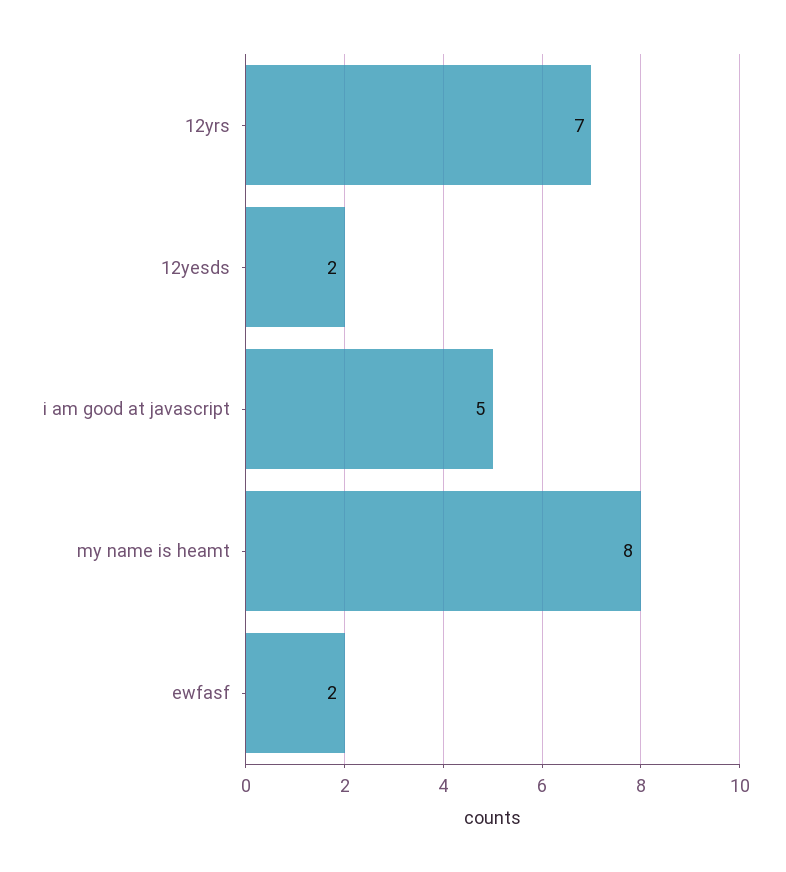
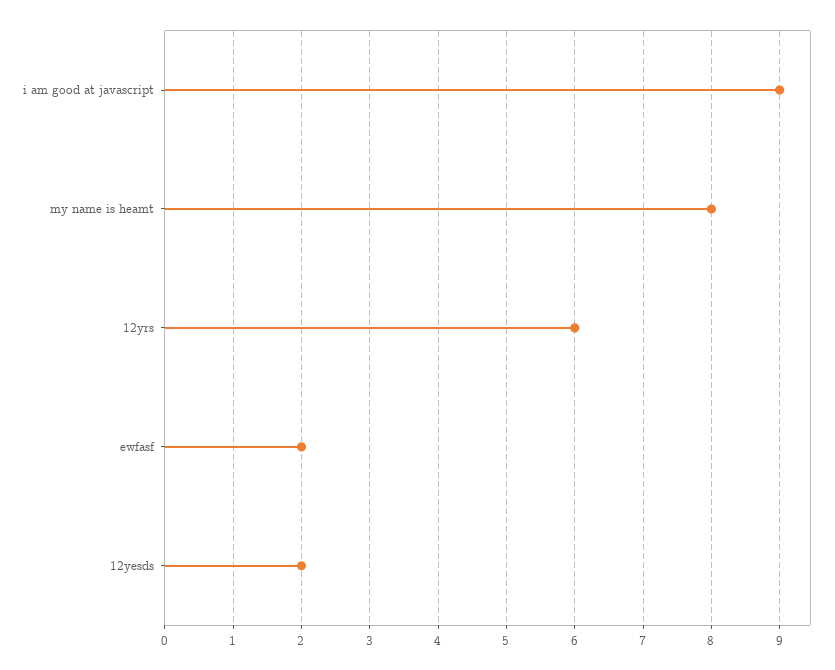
12yrs: 7 -> 6
i am good at javascript: 5 -> 9

